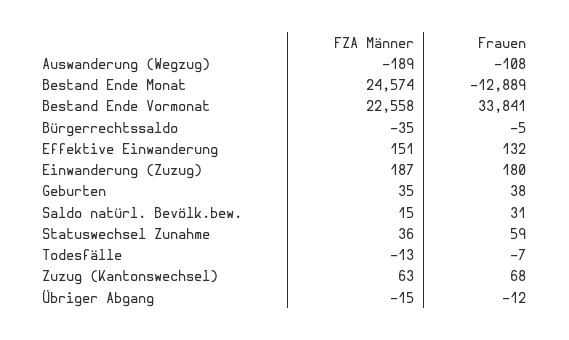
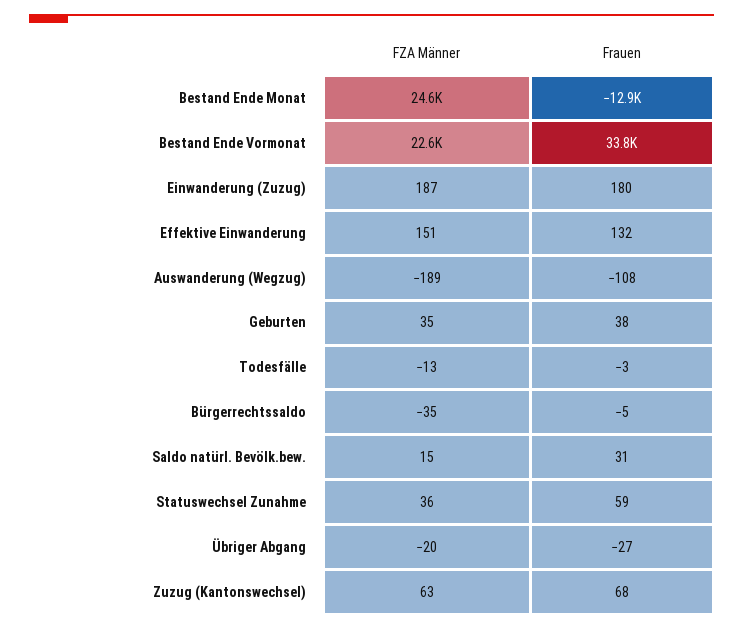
Frauen, Todesfälle: -7 -> -3
FZA Männer, Übriger Abgang: -15 -> -20
Frauen, Übriger Abgang: -12 -> -27

